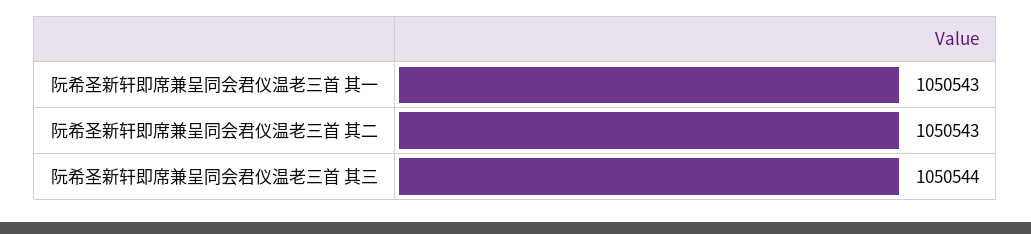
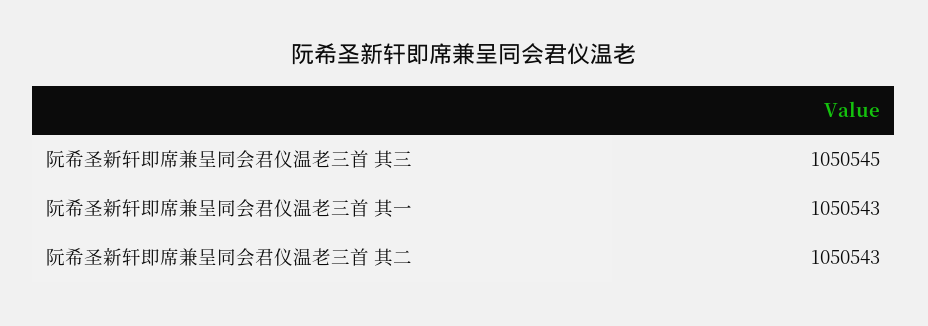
阮希圣新轩即席兼呈同会君仪温老三首 其三: 1050544 -> 1050545

